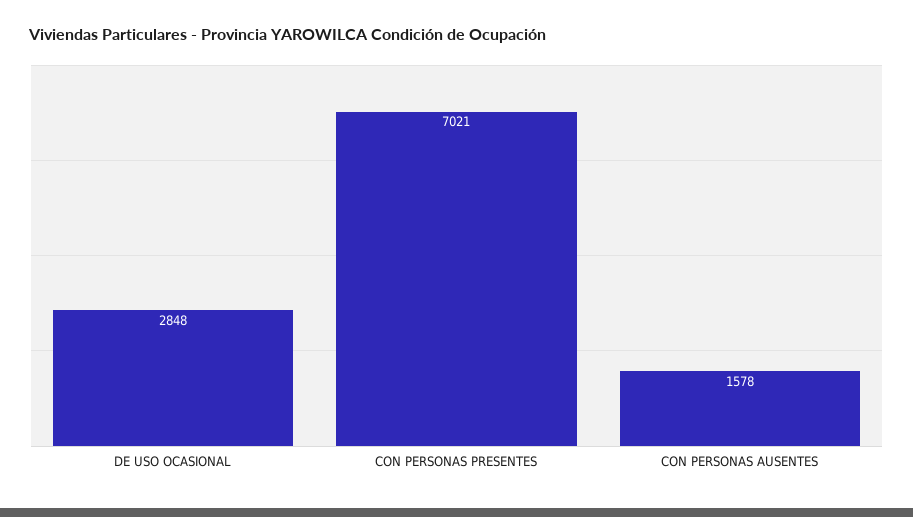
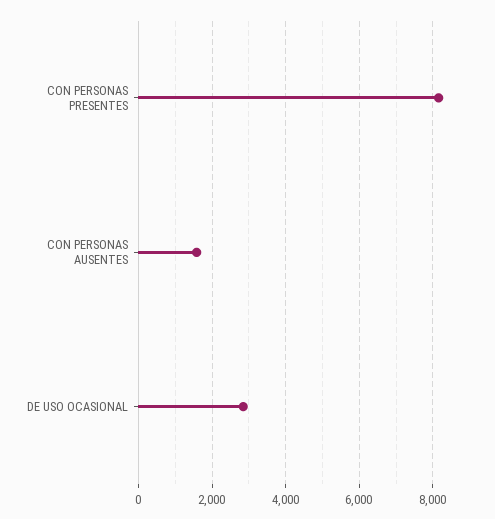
CON PERSONAS PRESENTES: 7021 -> 8200

